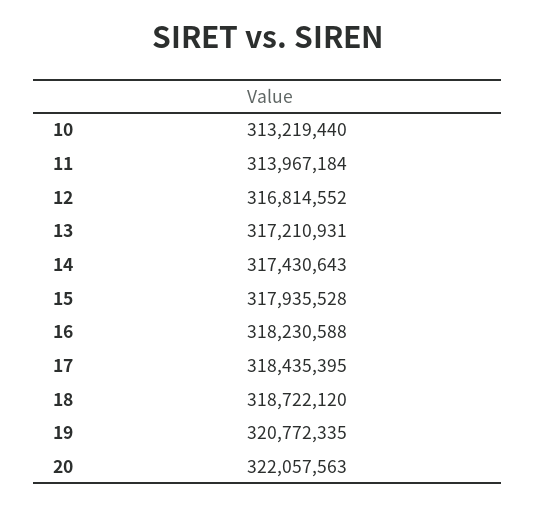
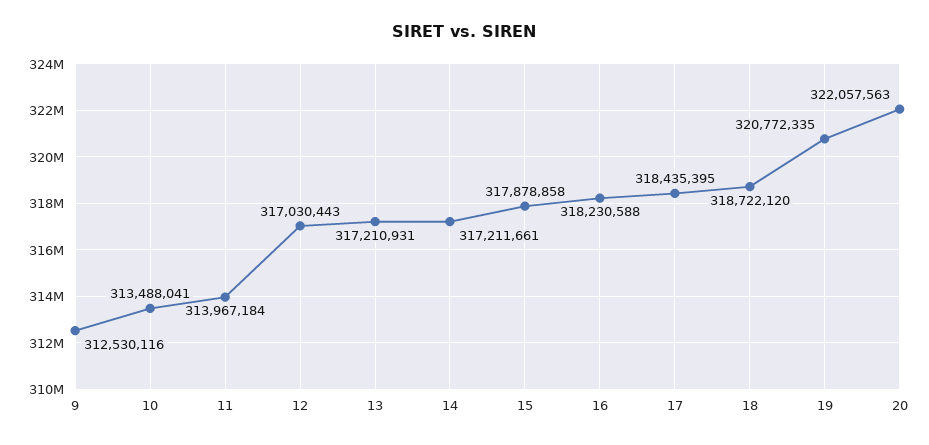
10: 313219440 -> 313488041
12: 316814552 -> 317030443
14: 317430643 -> 317211661
15: 317935528 -> 317878858
9: none -> 312530116

